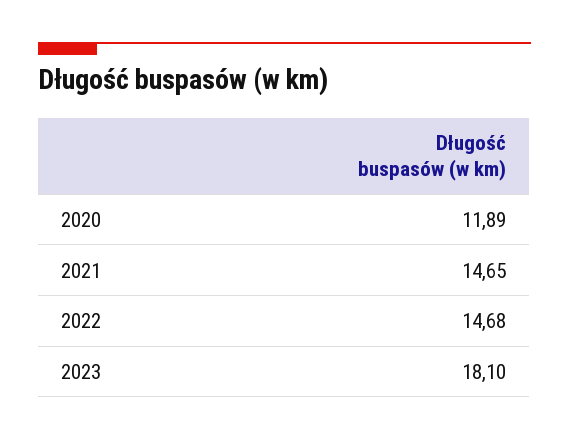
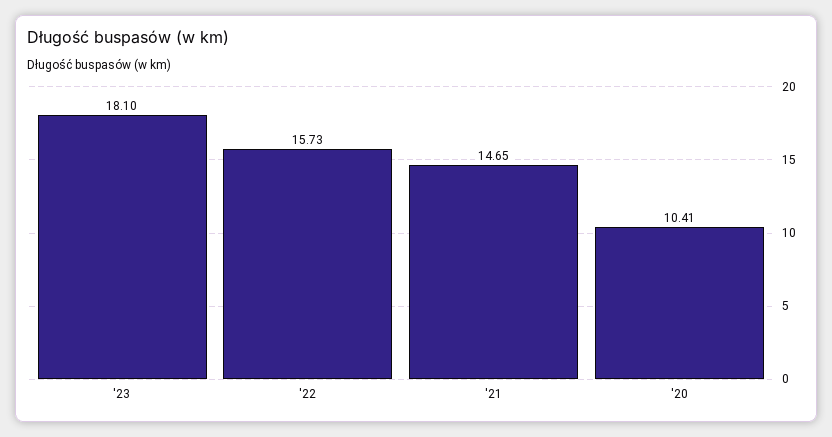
2020: 11.89 -> 10.41
2022: 14.68 -> 15.73

